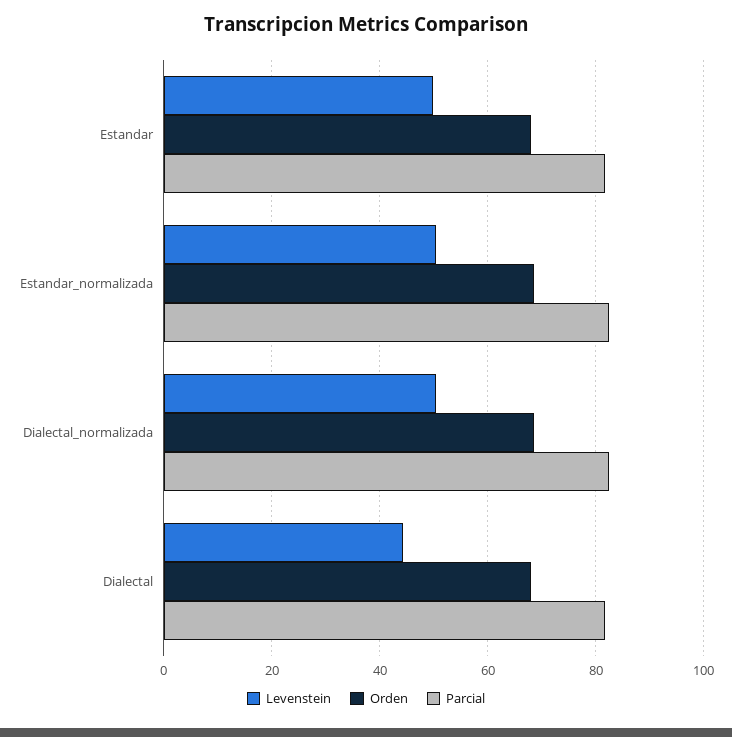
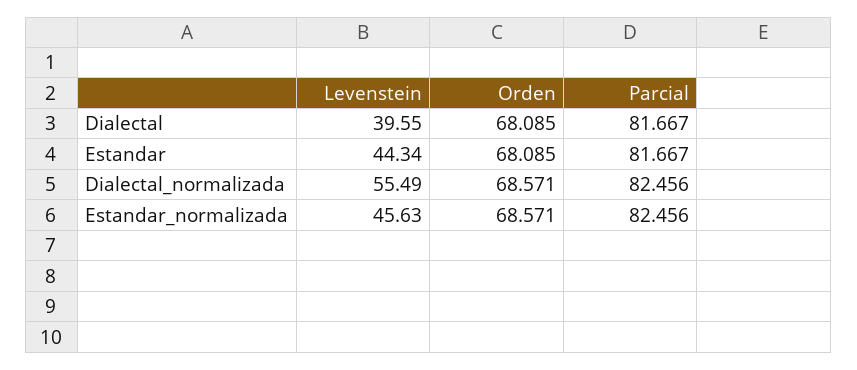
Levenstein, Estandar: 50 -> 44.34
Levenstein, Estandar_normalizada: 50 -> 45.63
Levenstein, Dialectal_normalizada: 50 -> 55.49
Levenstein, Dialectal: 44 -> 39.55

